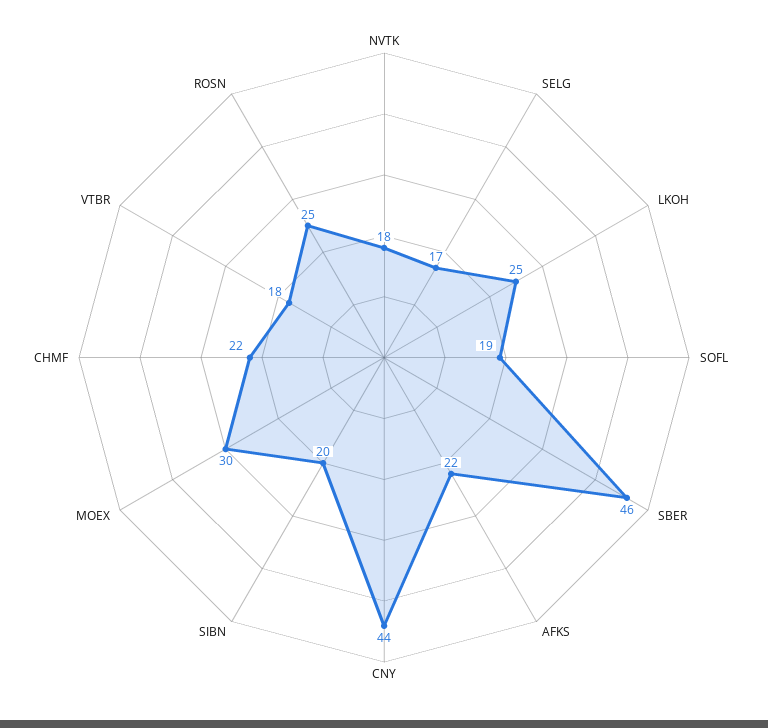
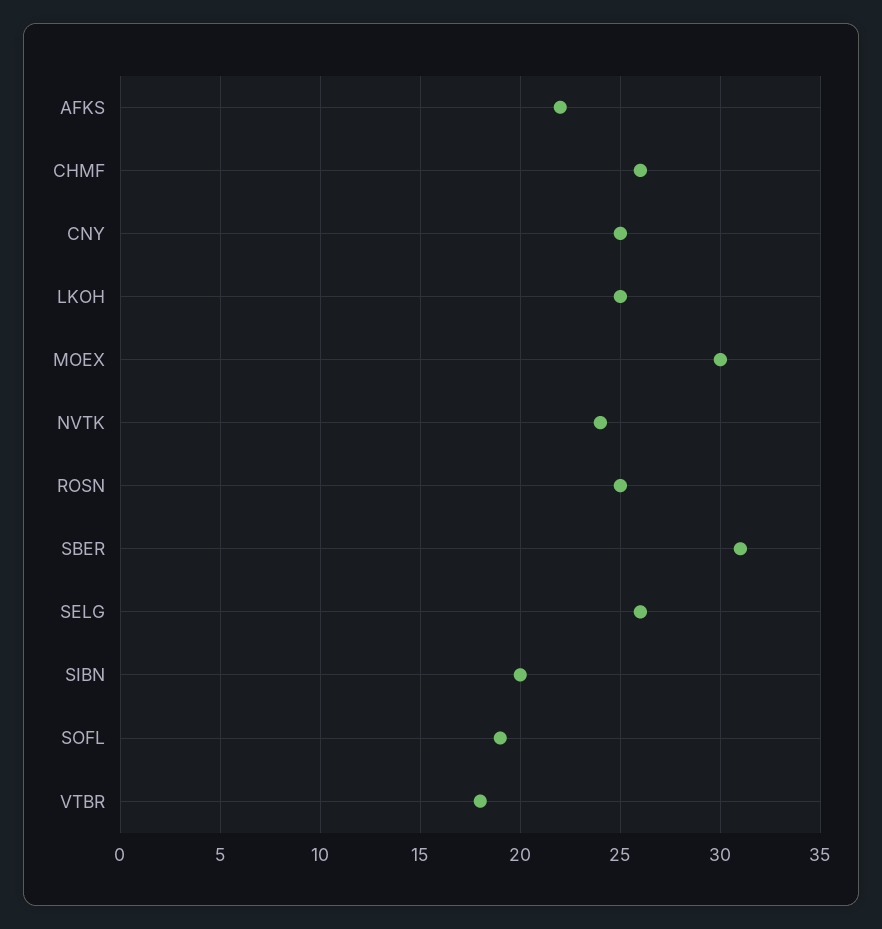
NVTK: 18 -> 24
SELG: 17 -> 26
SBER: 46 -> 31
CNY: 44 -> 25
CHMF: 22 -> 26

